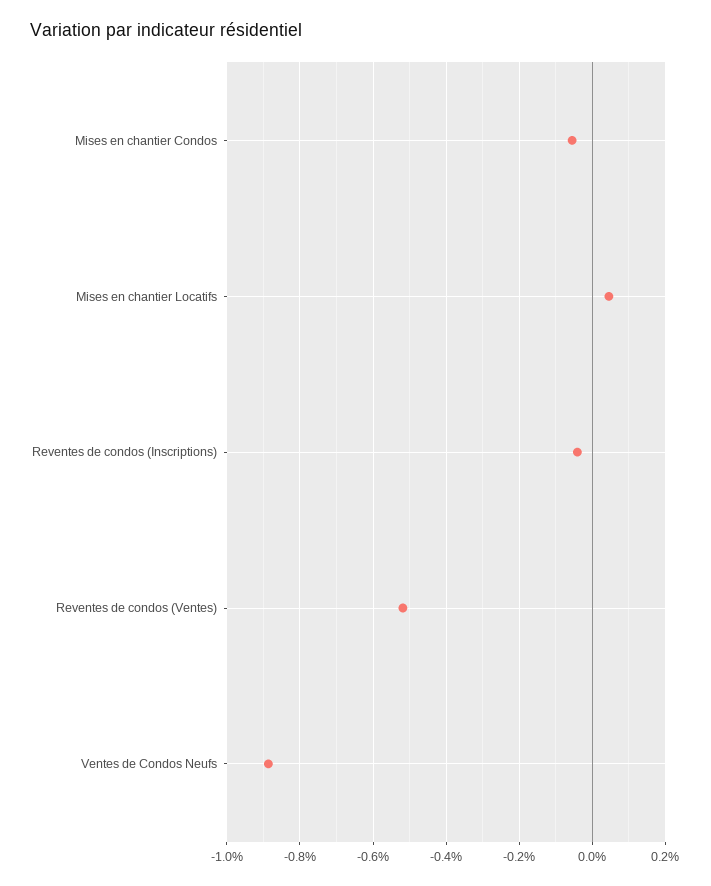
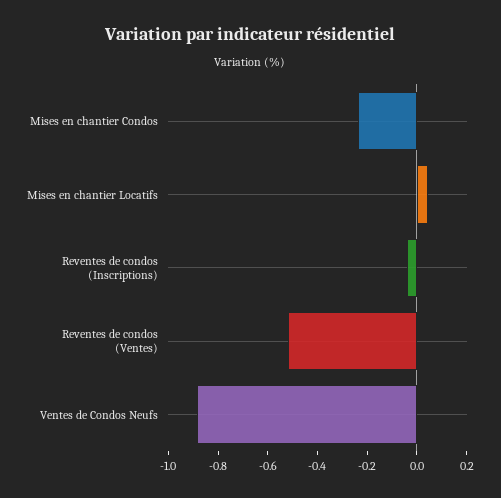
Mises en chantier Condos: -0.06 -> -0.25

